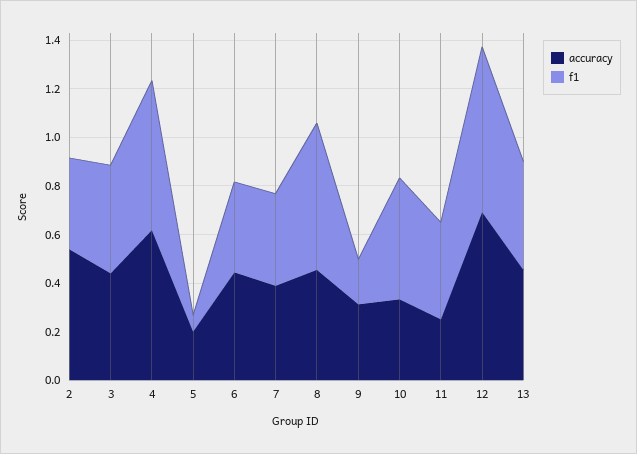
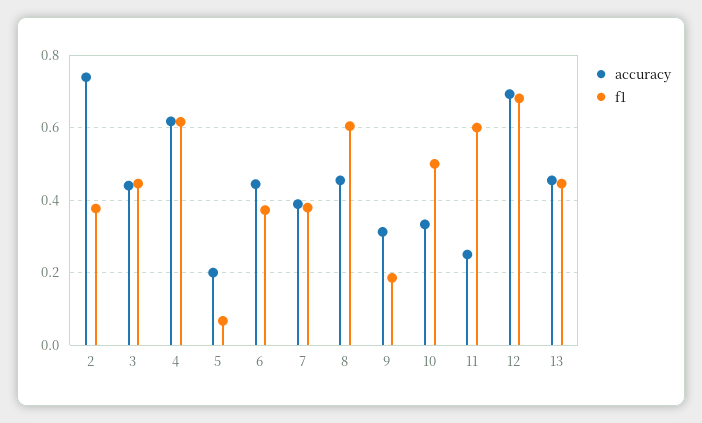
accuracy, 2: 0.55 -> 0.74
f1, 11: 0.4 -> 0.6

